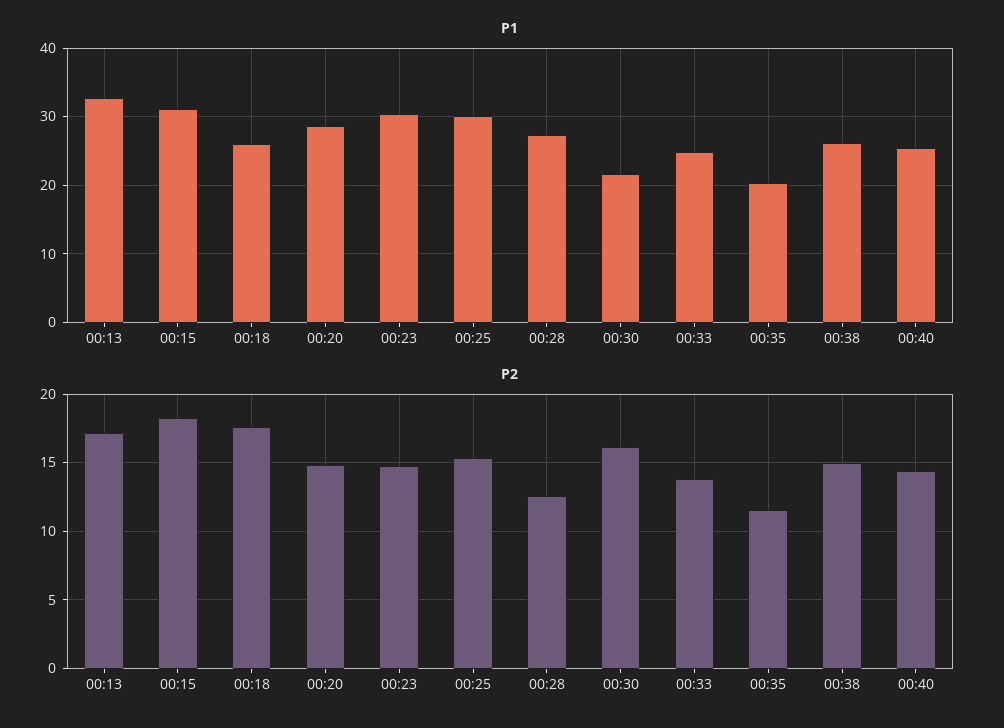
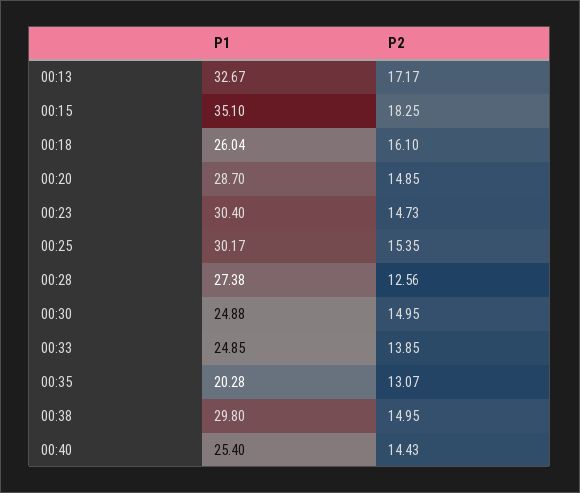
P1, 00:15: 31 -> 35.1
P1, 00:30: 22 -> 24.88
P1, 00:38: 26 -> 29.8
P2, 00:18: 17.5 -> 16.1
P2, 00:30: 16 -> 14.95
P2, 00:35: 11.5 -> 13.07

